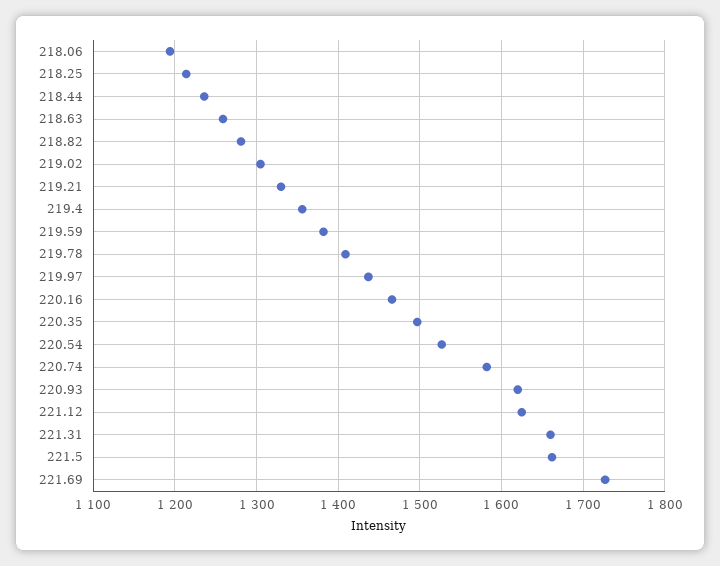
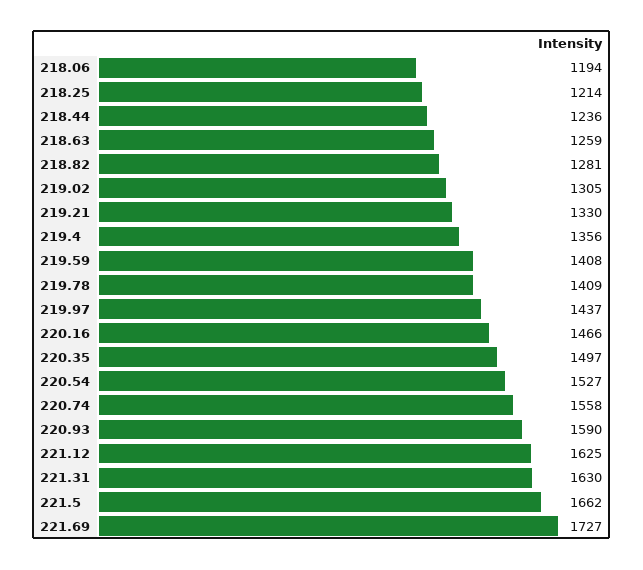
219.59: 1380 -> 1408
220.74: 1580 -> 1558
220.93: 1620 -> 1590
221.31: 1660 -> 1630

